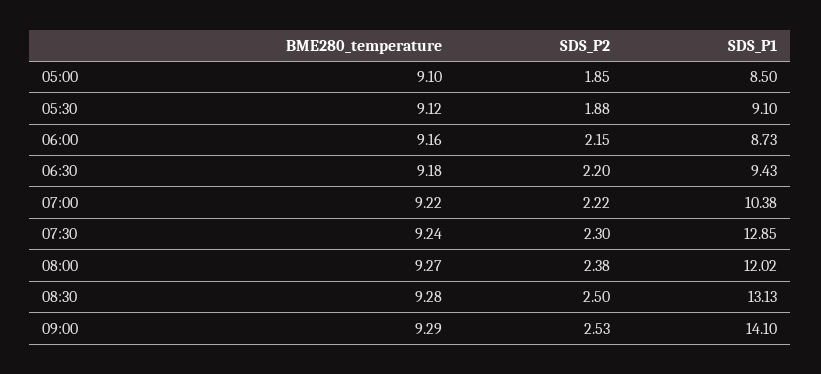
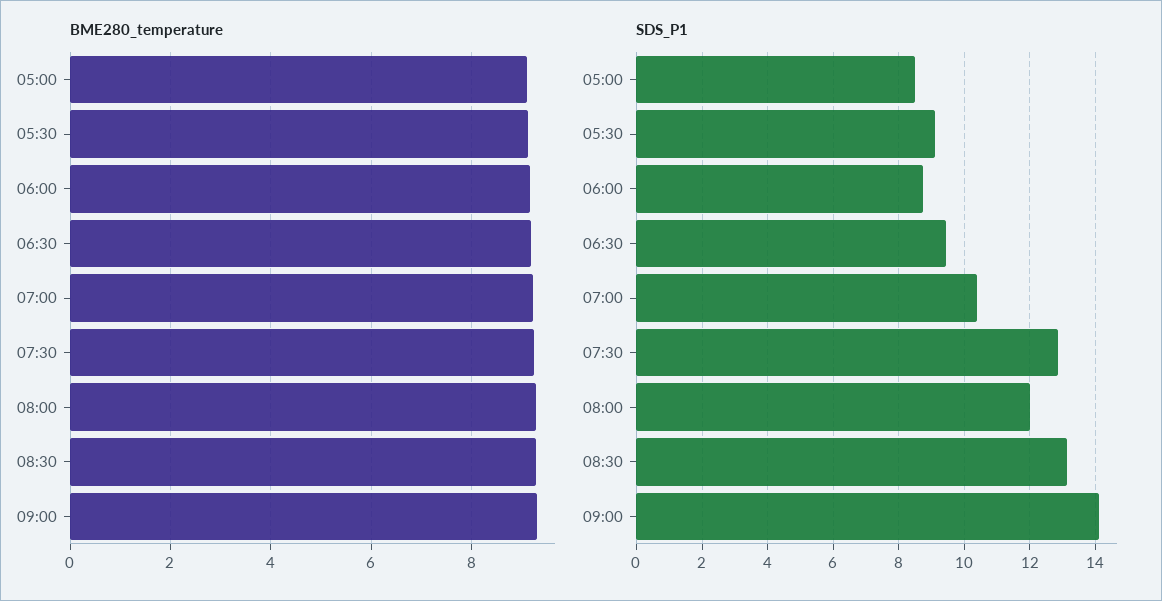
SDS_P2, 05:00: 1.85 -> none
SDS_P2, 05:30: 1.88 -> none
SDS_P2, 06:00: 2.15 -> none
SDS_P2, 06:30: 2.2 -> none
SDS_P2, 07:00: 2.22 -> none
SDS_P2, 07:30: 2.3 -> none
SDS_P2, 08:00: 2.38 -> none
SDS_P2, 08:30: 2.5 -> none
SDS_P2, 09:00: 2.53 -> none

